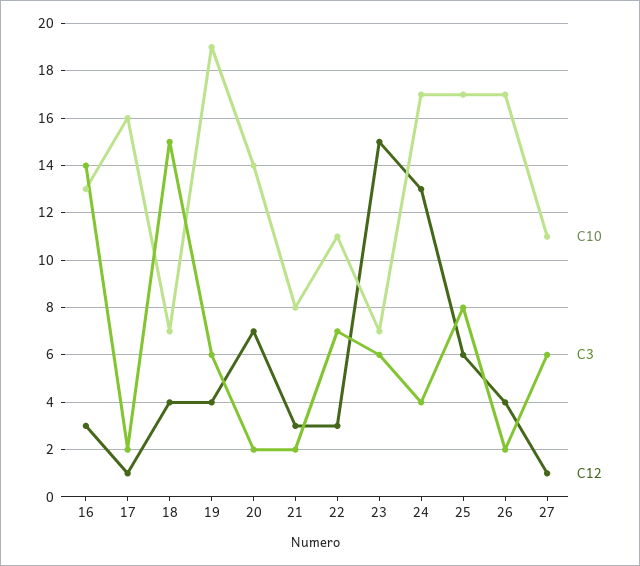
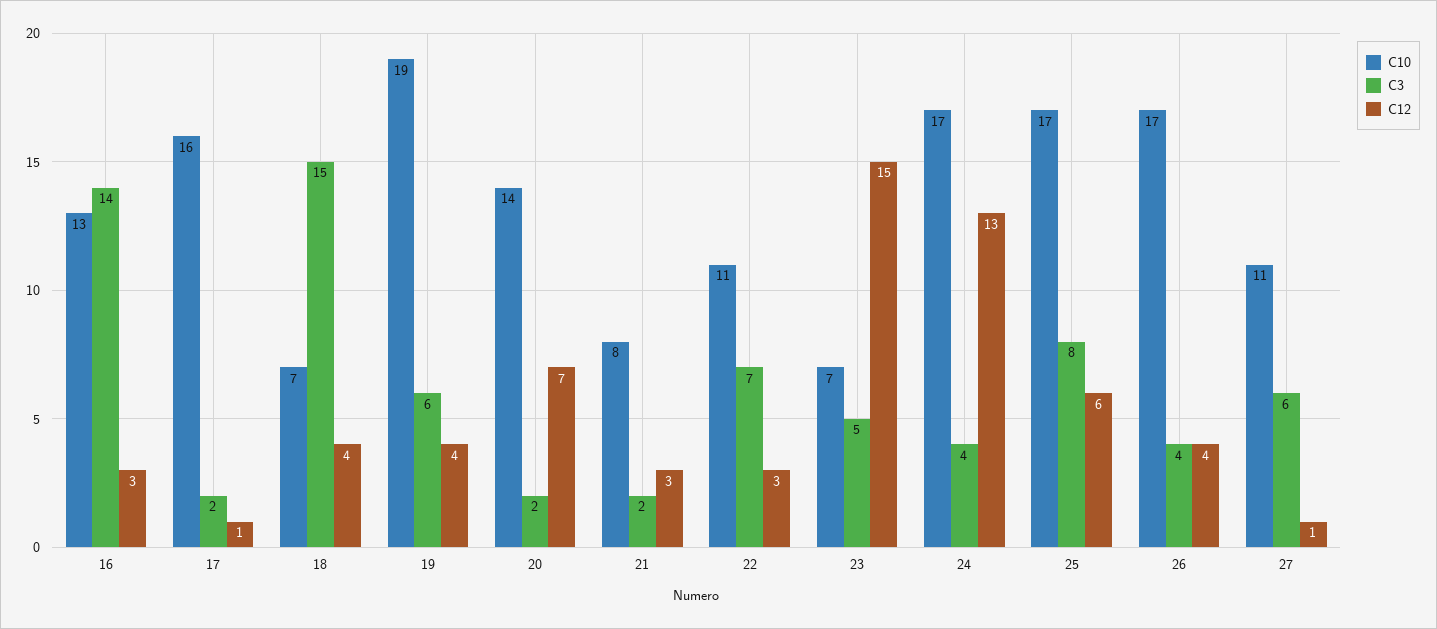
C3, 23: 6 -> 5
C3, 26: 2 -> 4

